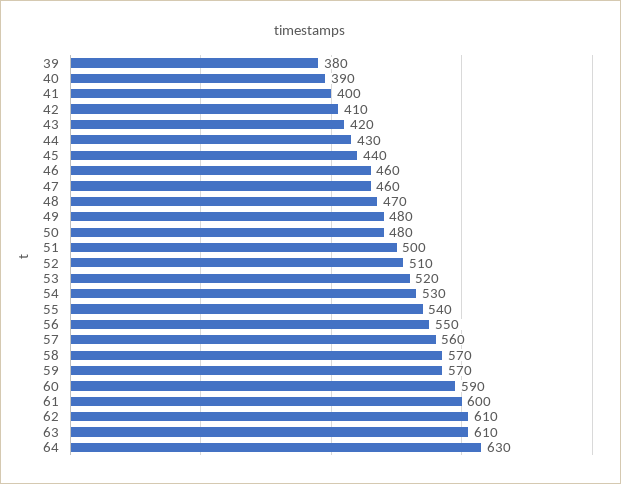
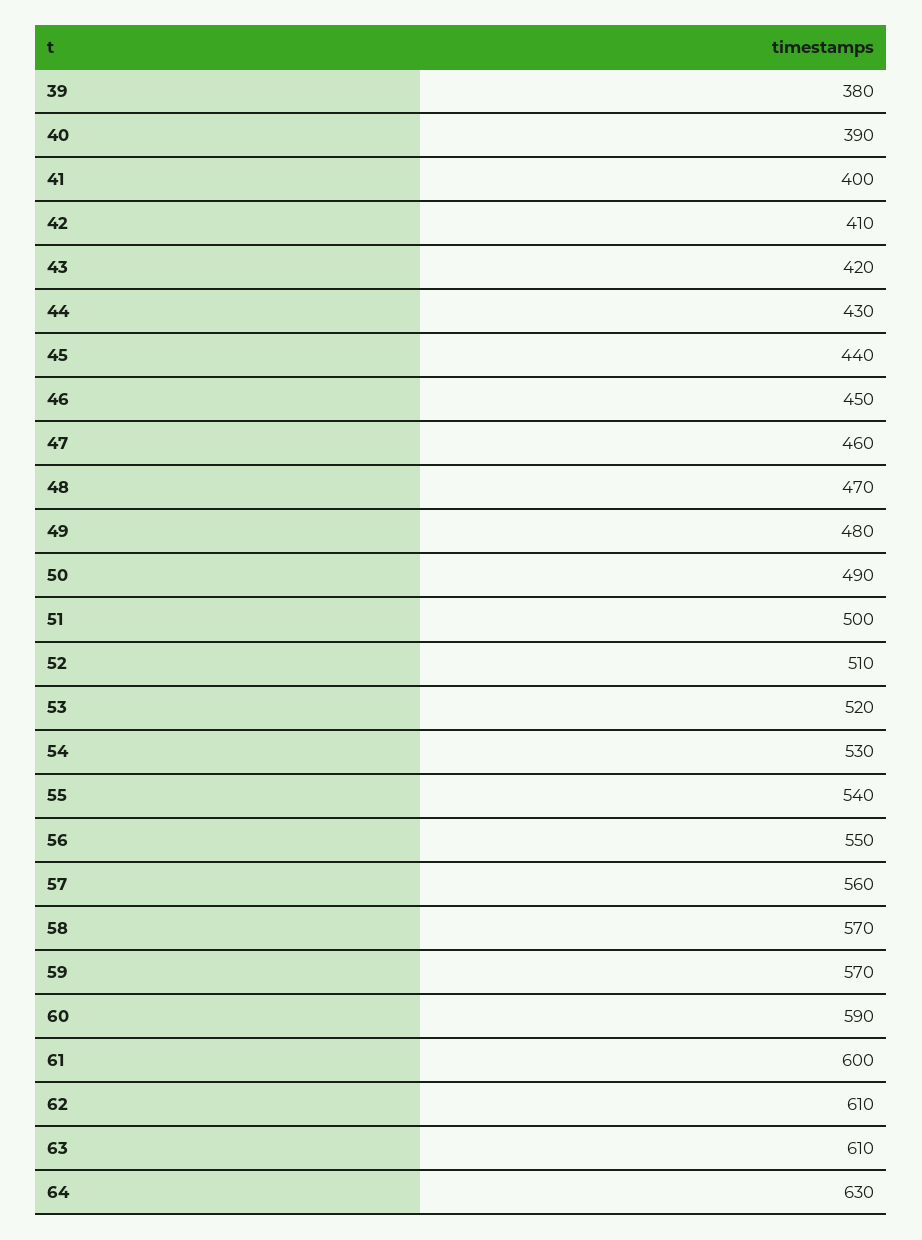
46: 460 -> 450
50: 480 -> 490

